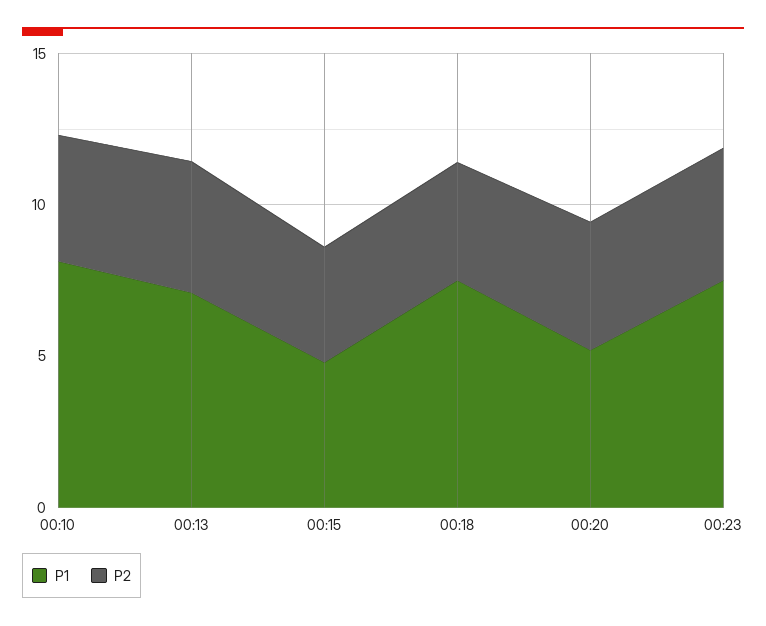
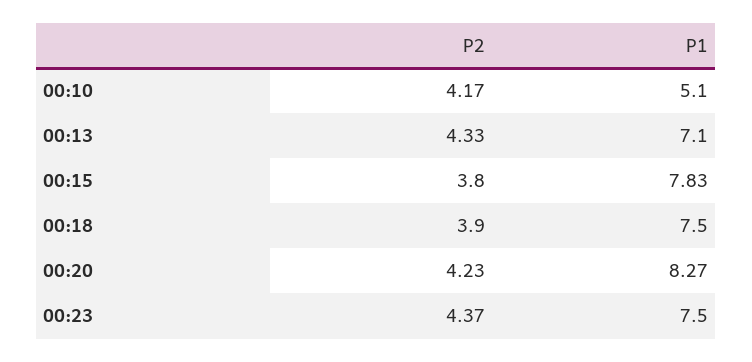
P1, 00:10: 8 -> 5.1
P1, 00:15: 5 -> 7.83
P1, 00:20: 5 -> 8.27

